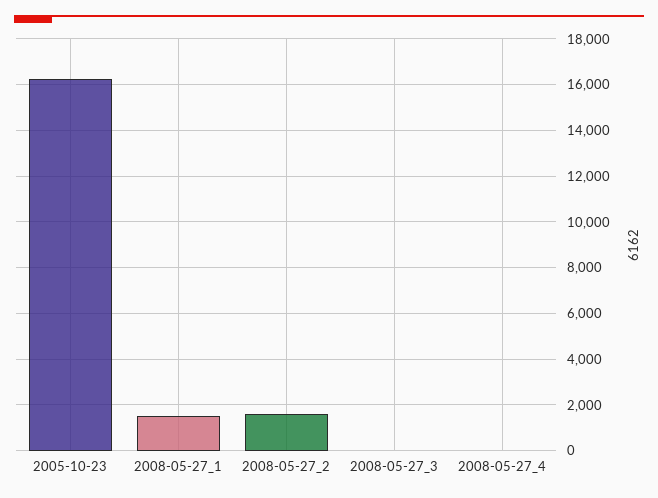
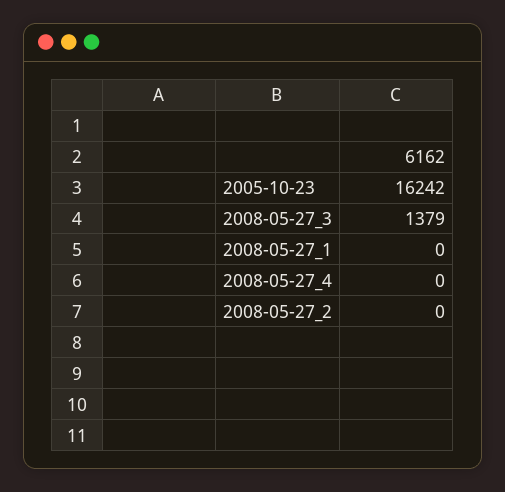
2008-05-27_1: 1500 -> 0
2008-05-27_2: 1500 -> 0
2008-05-27_3: 0 -> 1379

